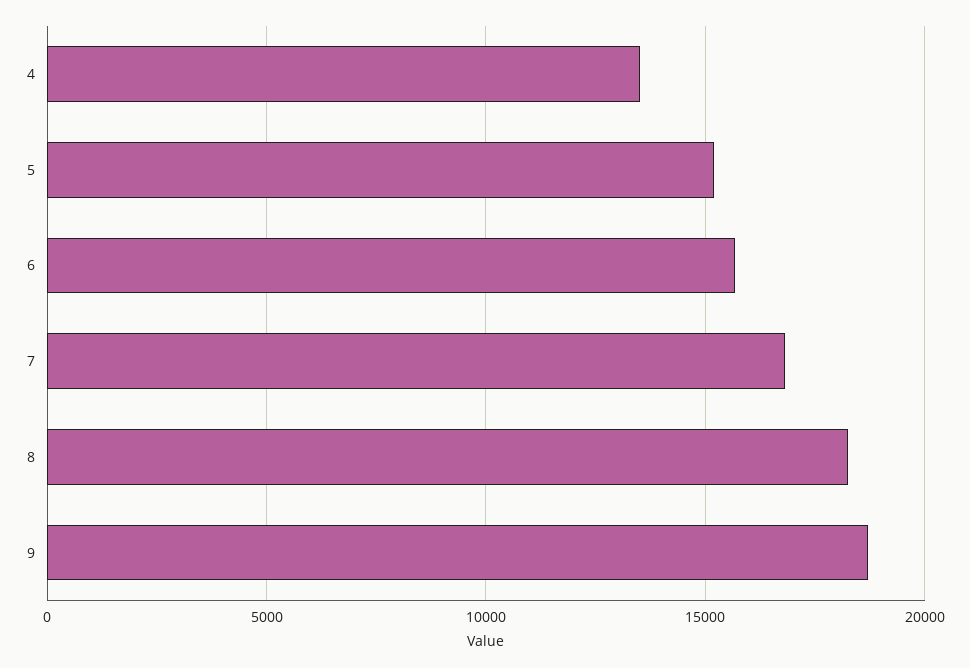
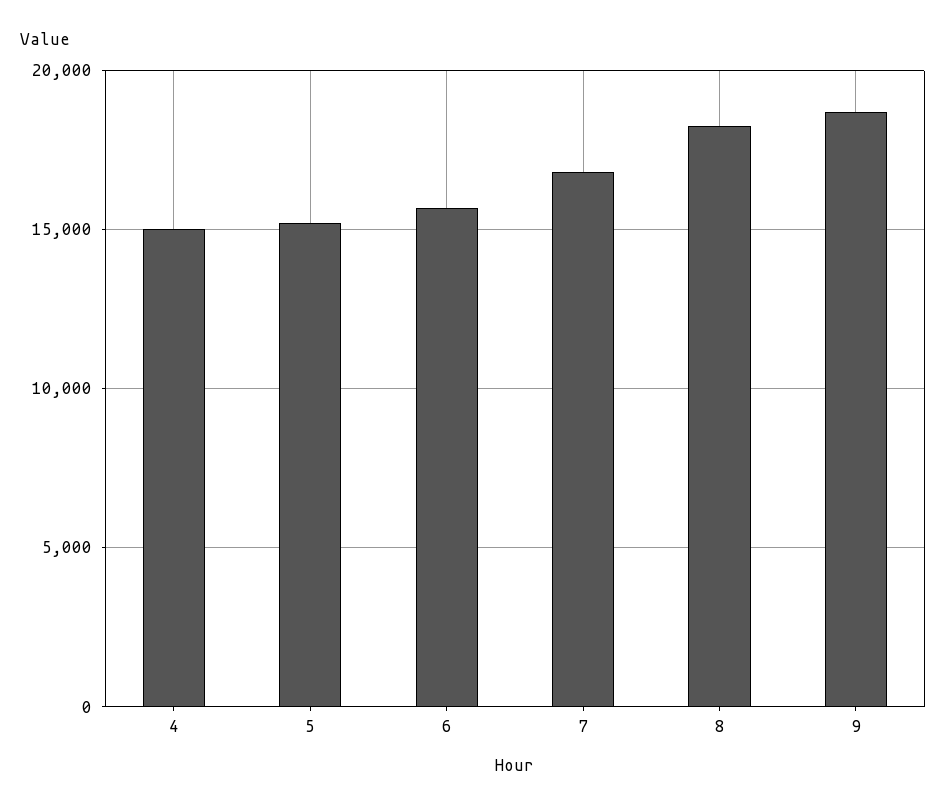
4: 13500 -> 15000

